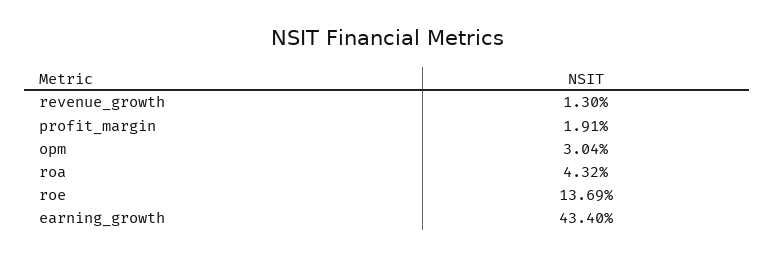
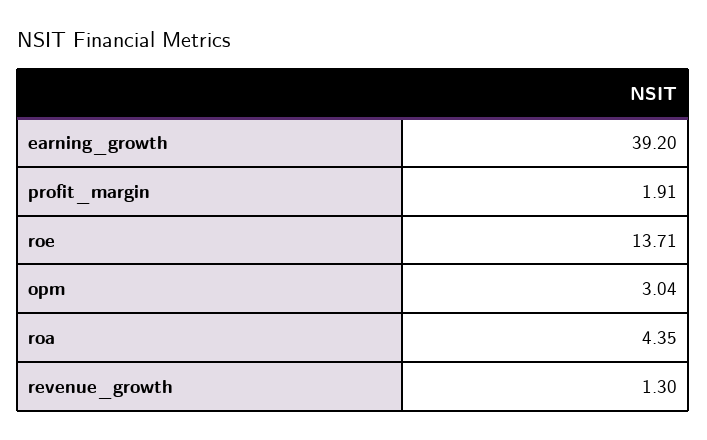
roa: 4.32 -> 4.35
roe: 13.69 -> 13.71
earning_growth: 43.4 -> 39.2

